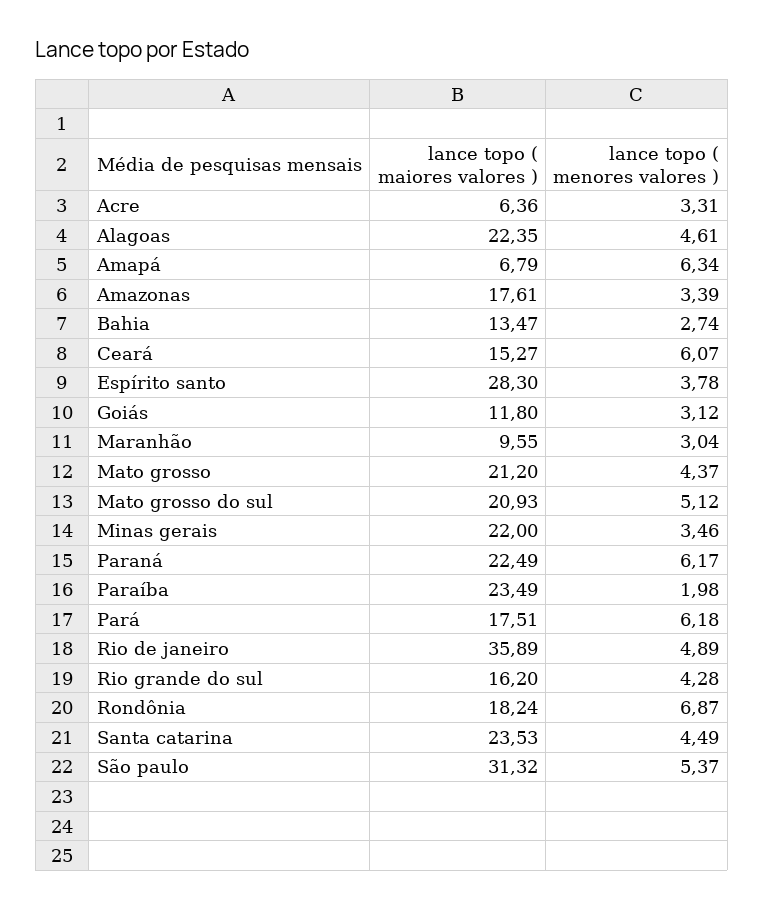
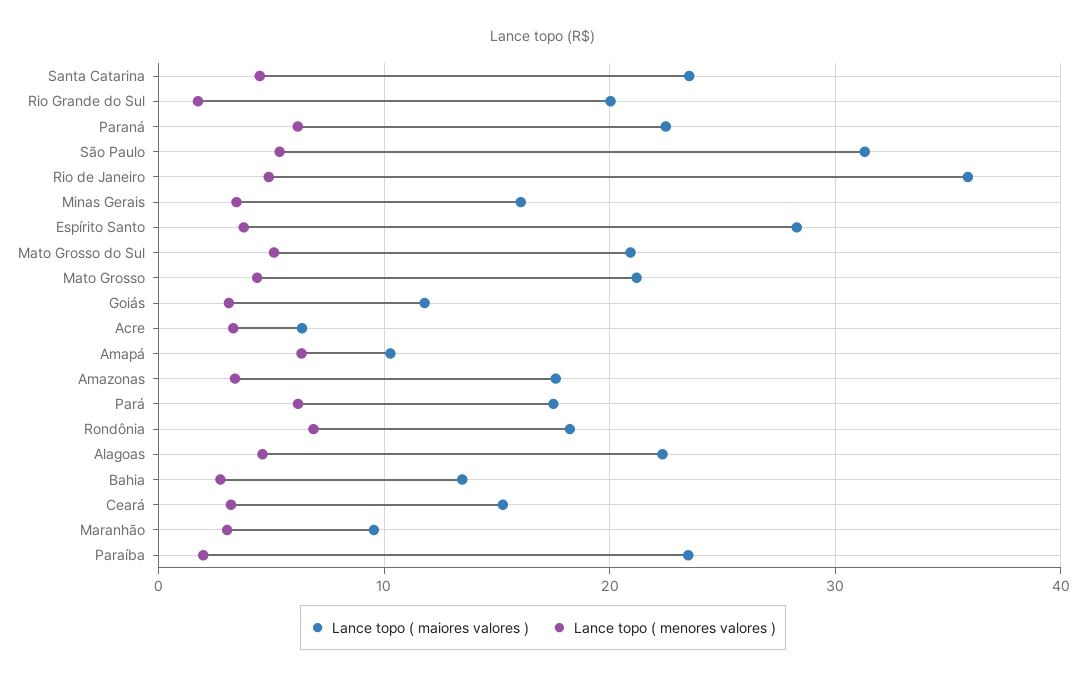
lance topo ( maiores valores ), Amapá: 6.79 -> 10
lance topo ( menores valores ), Ceará: 6.07 -> 3
lance topo ( maiores valores ), Minas gerais: 22 -> 16
lance topo ( maiores valores ), Rio grande do sul: 16.2 -> 20
lance topo ( menores valores ), Rio grande do sul: 4.28 -> 2

